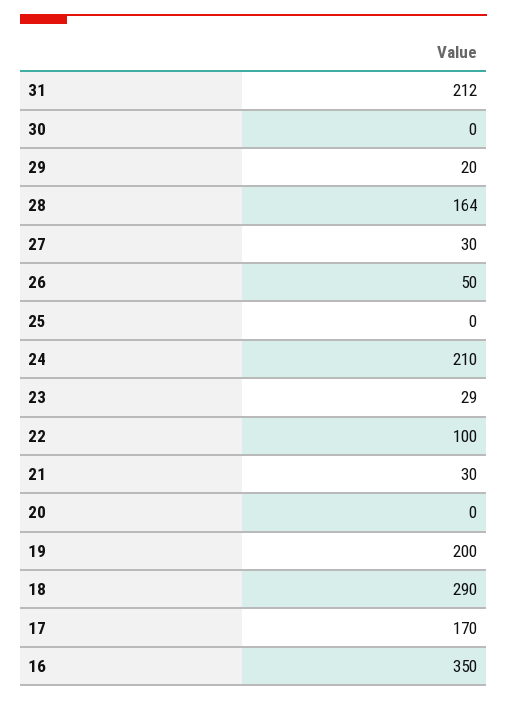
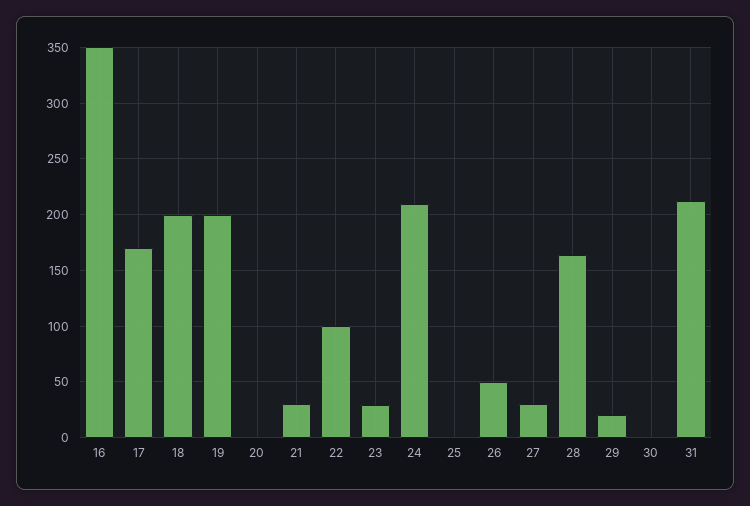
18: 290 -> 200

